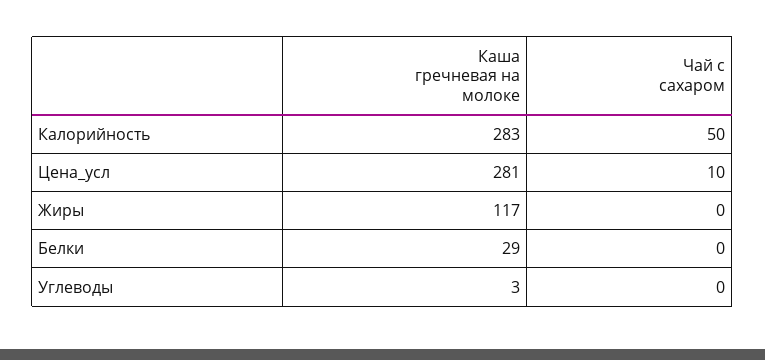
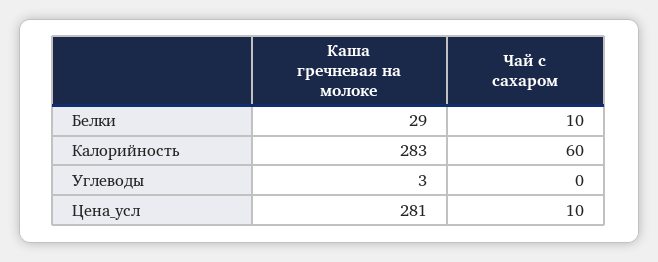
Чай с сахаром, Калорийность: 50 -> 60
Каша гречневая на молоке, Жиры: 117 -> none
Чай с сахаром, Жиры: 0 -> none
Чай с сахаром, Белки: 0 -> 10

